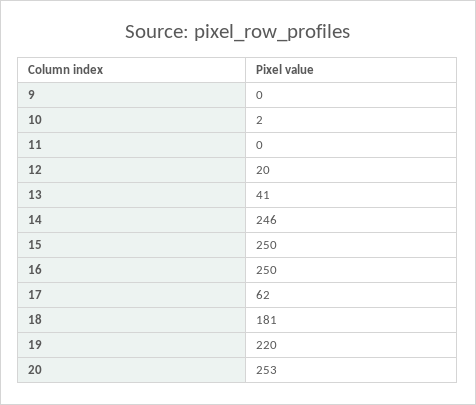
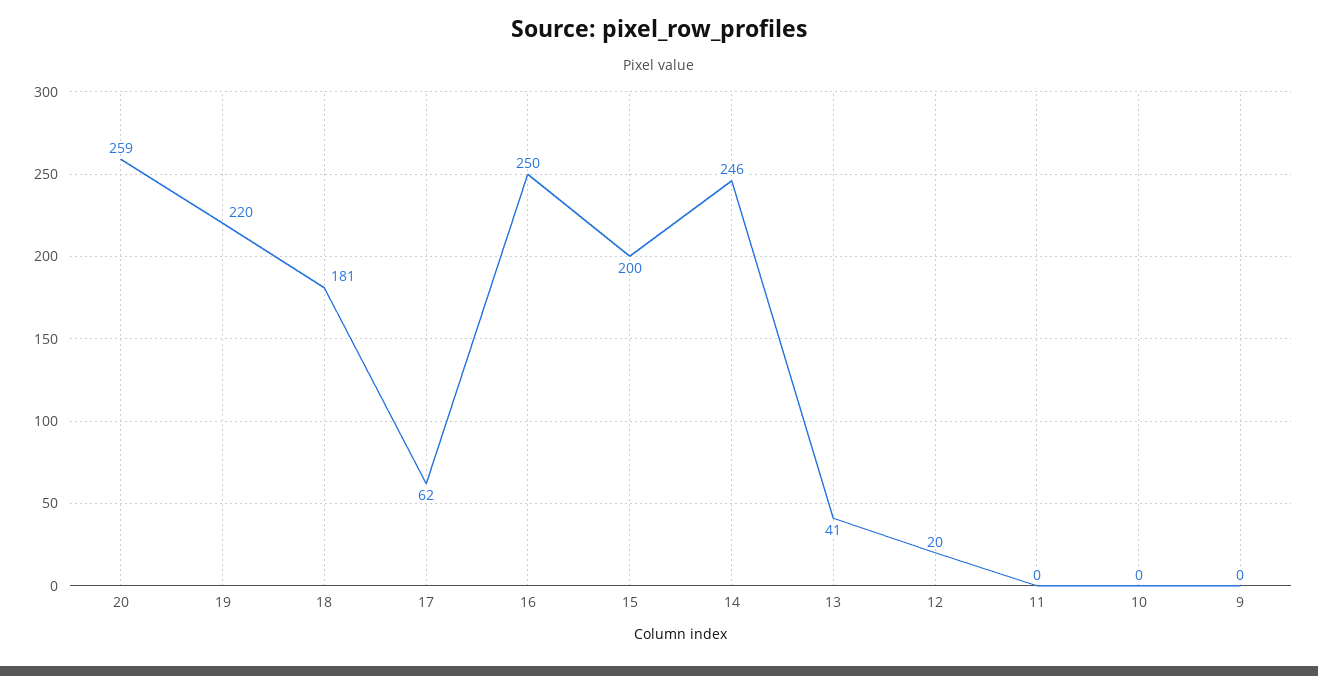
10: 2 -> 0
15: 250 -> 200
20: 253 -> 259

